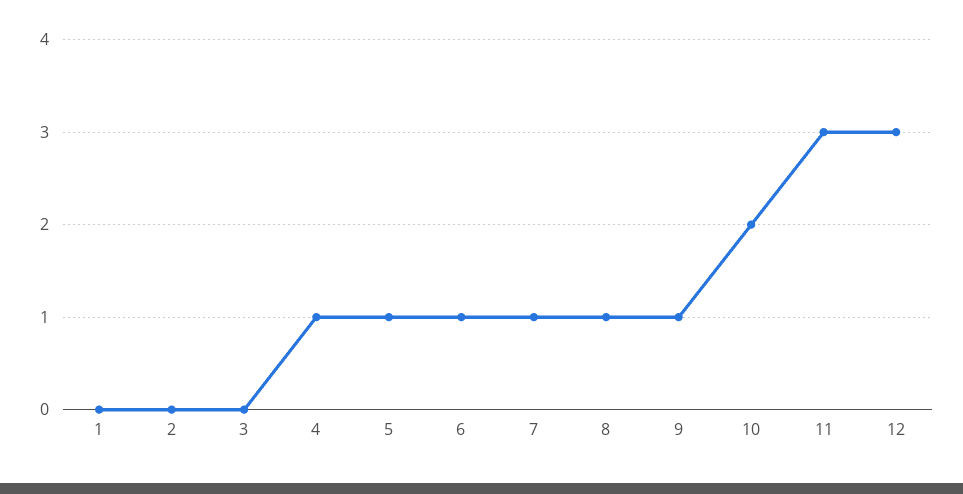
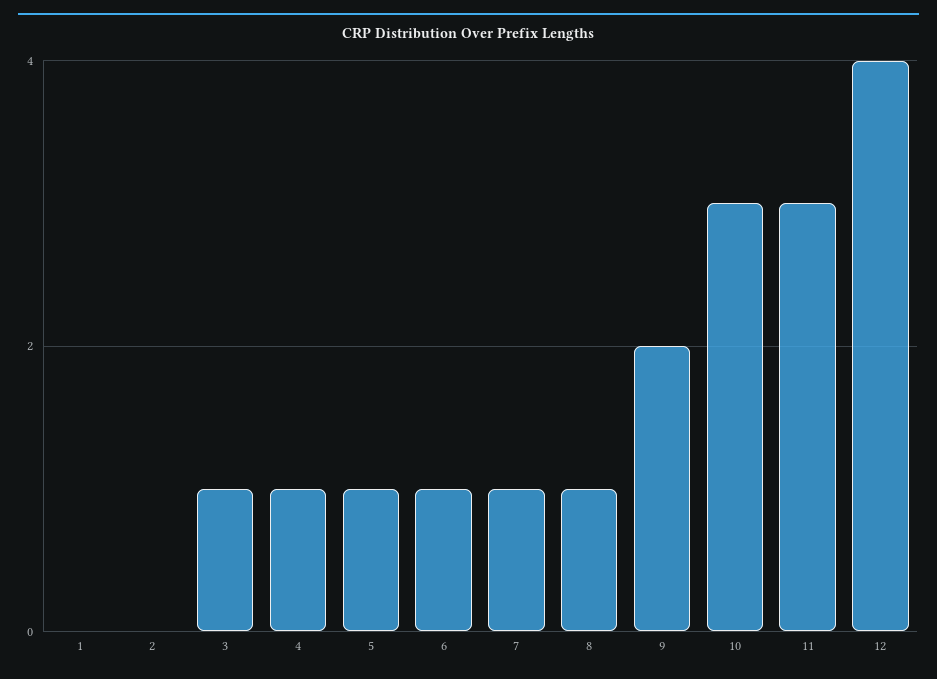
3: 0 -> 1
9: 1 -> 2
10: 2 -> 3
12: 3 -> 4

